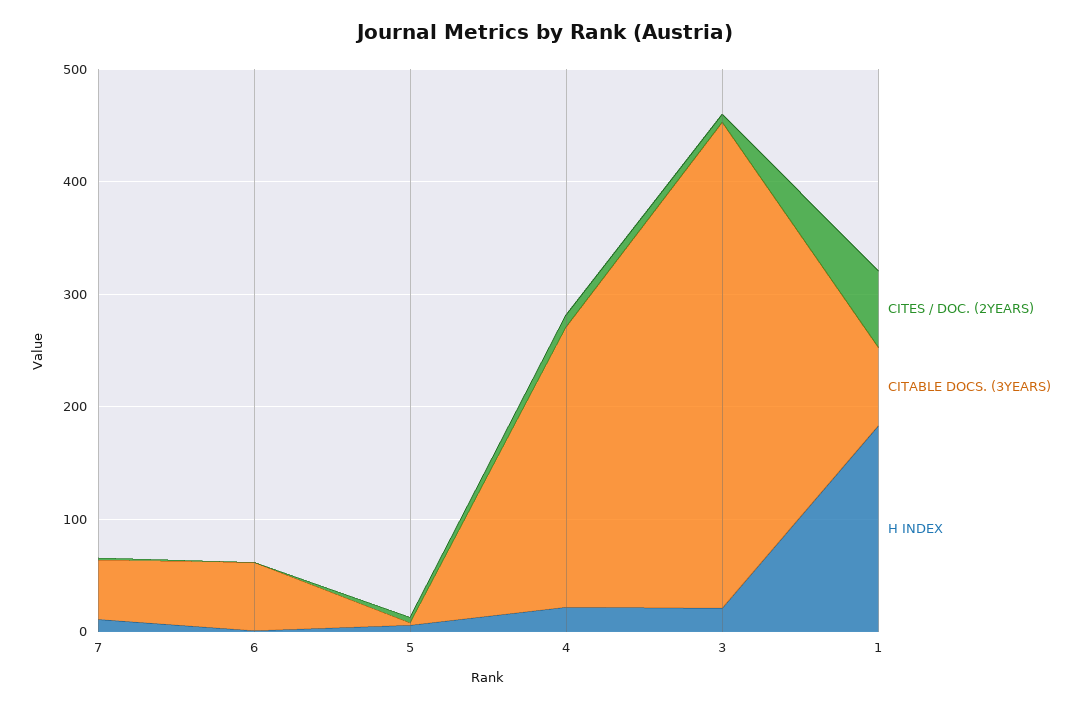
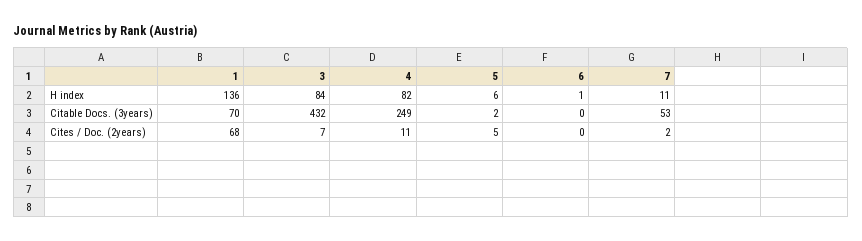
CITABLE DOCS. (3YEARS), 6: 60 -> 0
H INDEX, 4: 20 -> 82
H INDEX, 3: 20 -> 84
H INDEX, 1: 180 -> 136

